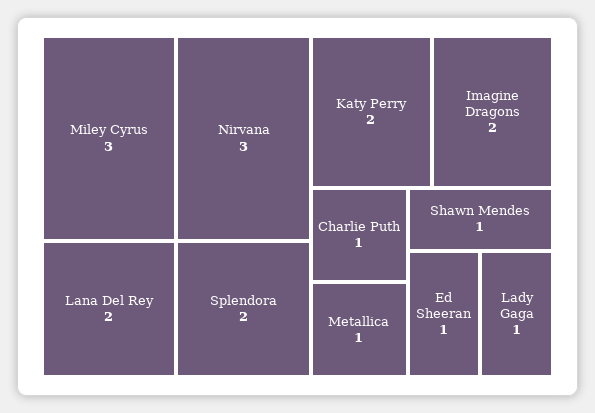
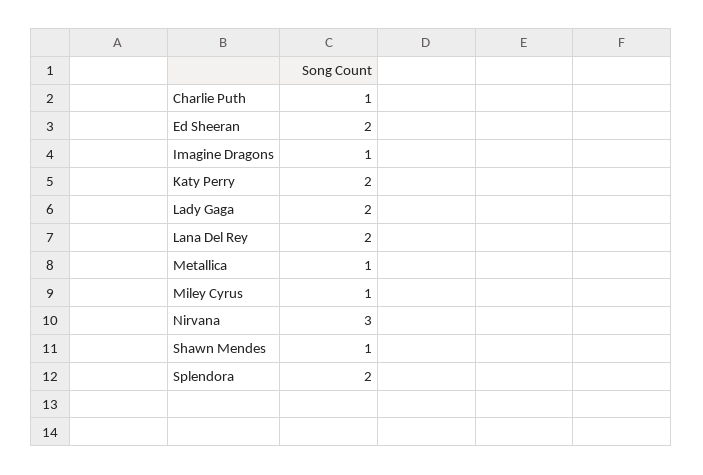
Miley Cyrus: 3 -> 1
Imagine Dragons: 2 -> 1
Ed Sheeran: 1 -> 2
Lady Gaga: 1 -> 2

